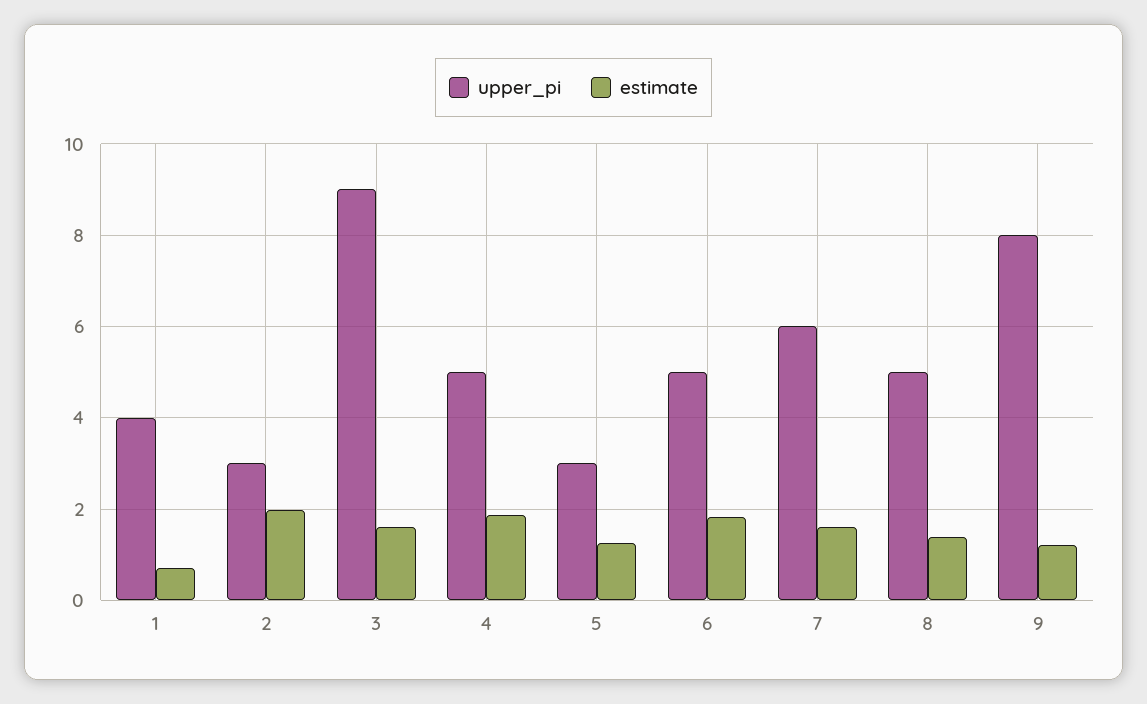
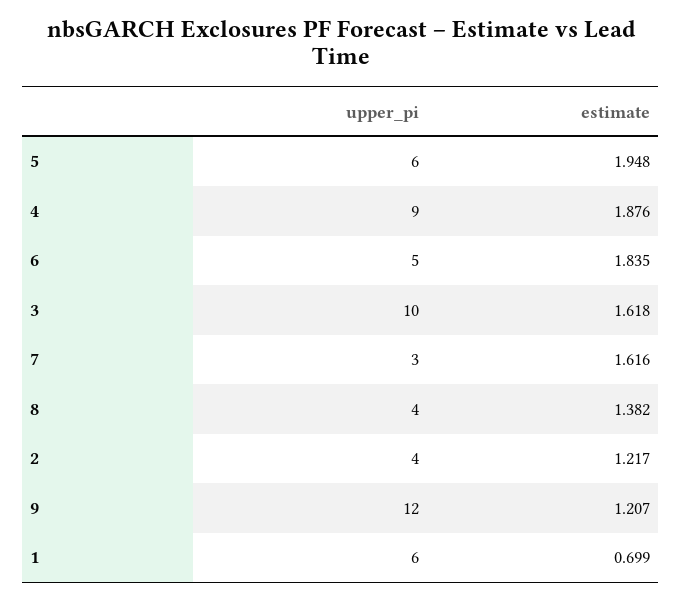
upper_pi, 1: 4 -> 6
upper_pi, 2: 3 -> 4
estimate, 2: 2 -> 1.217
upper_pi, 3: 9 -> 10
upper_pi, 4: 5 -> 9
upper_pi, 5: 3 -> 6
estimate, 5: 1.2 -> 1.948
upper_pi, 7: 6 -> 3
upper_pi, 8: 5 -> 4
upper_pi, 9: 8 -> 12

